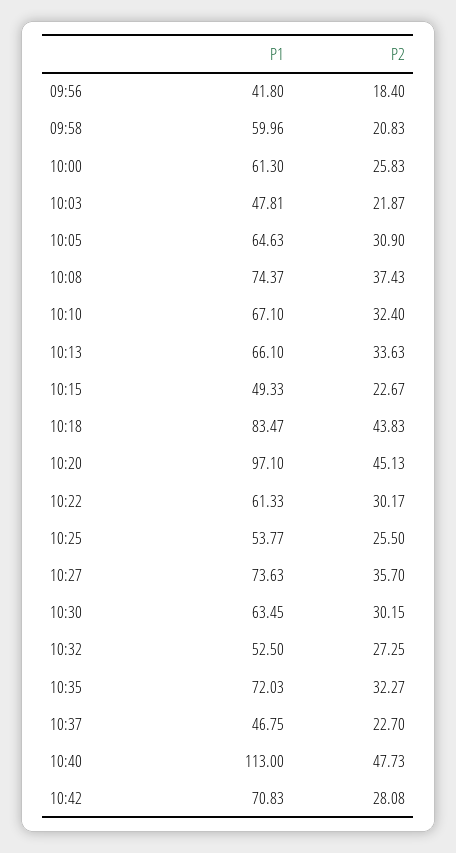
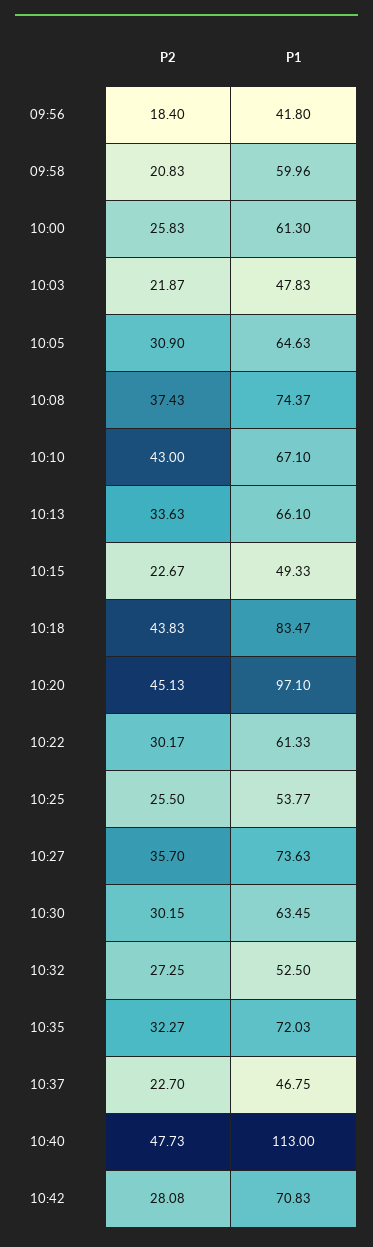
P1, 10:03: 47.81 -> 47.83
P2, 10:10: 32.4 -> 43

